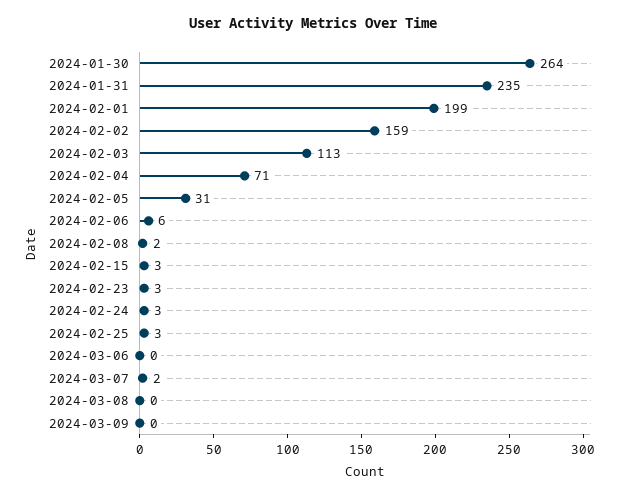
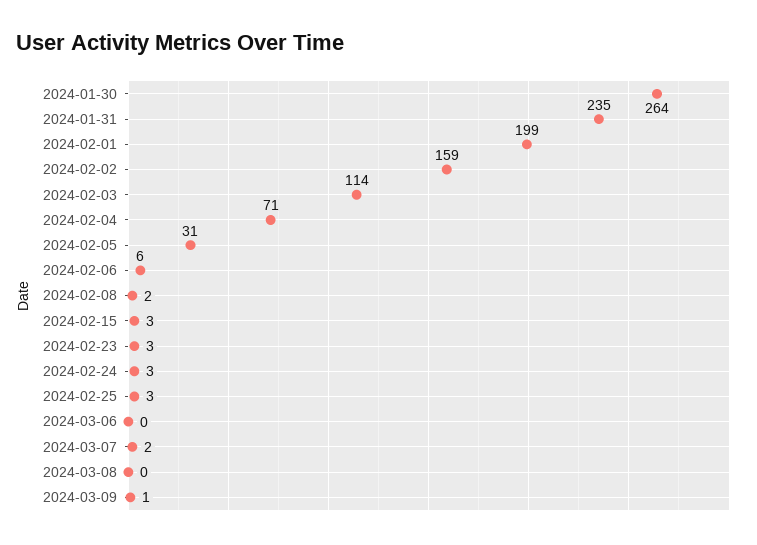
2024-02-03: 113 -> 114
2024-03-09: 0 -> 1

